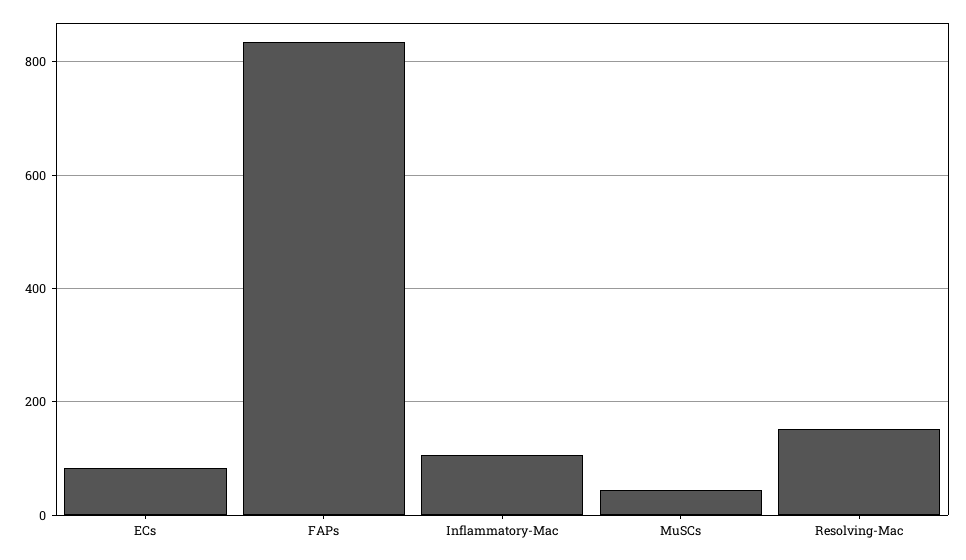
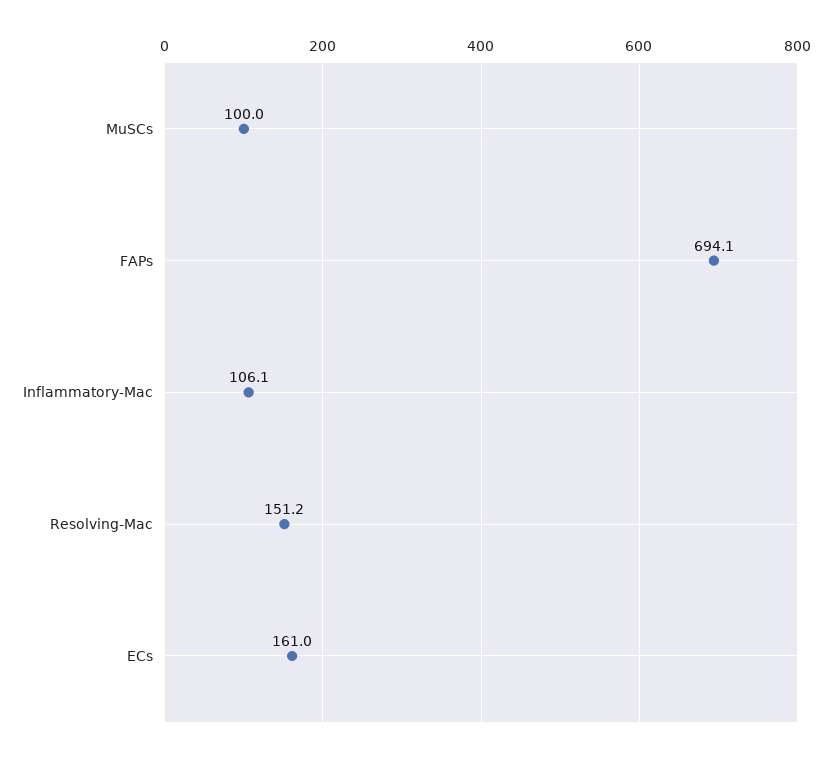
ECs: 80 -> 161
FAPs: 840 -> 694.1
MuSCs: 40 -> 100

